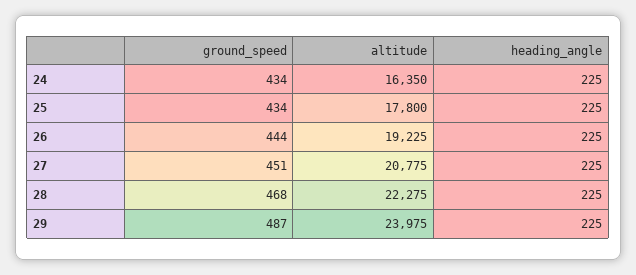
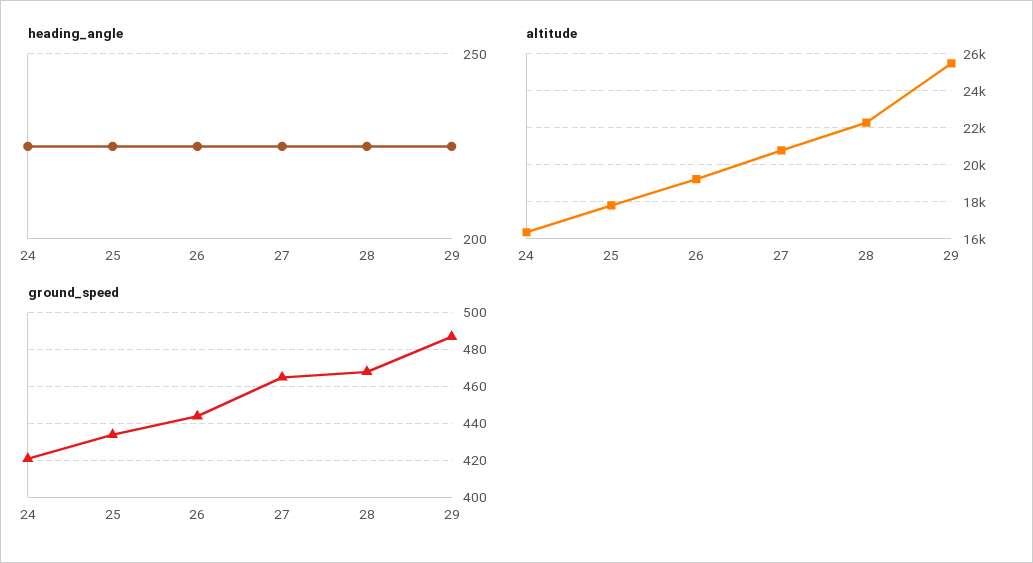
ground_speed, 24: 434 -> 420
ground_speed, 27: 451 -> 465
altitude, 29: 23975 -> 25500

